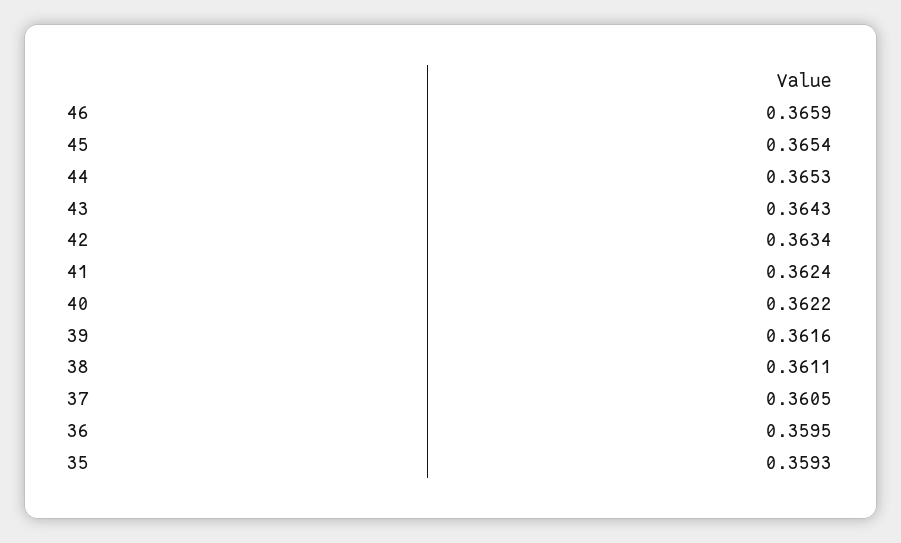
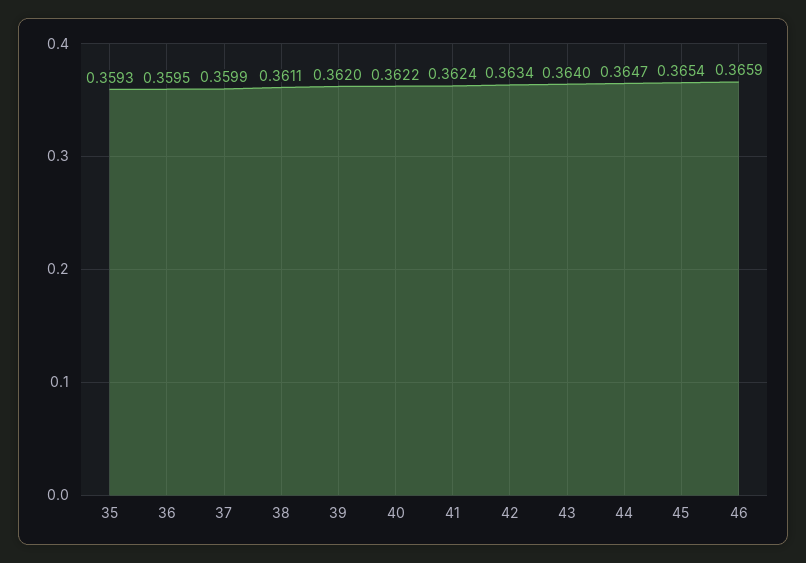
44: 0.3653 -> 0.3647
43: 0.3643 -> 0.364
39: 0.3616 -> 0.362
37: 0.3605 -> 0.3599

